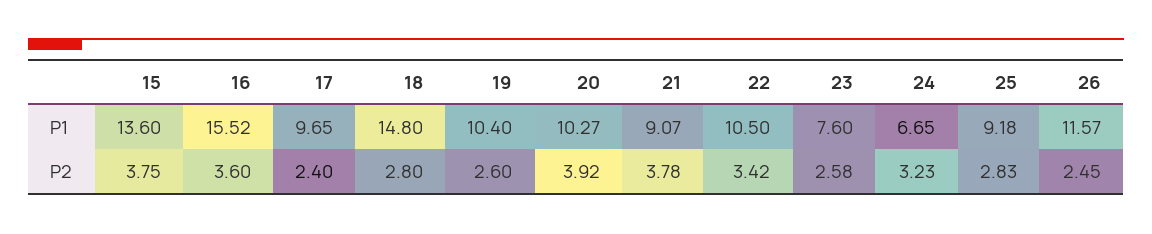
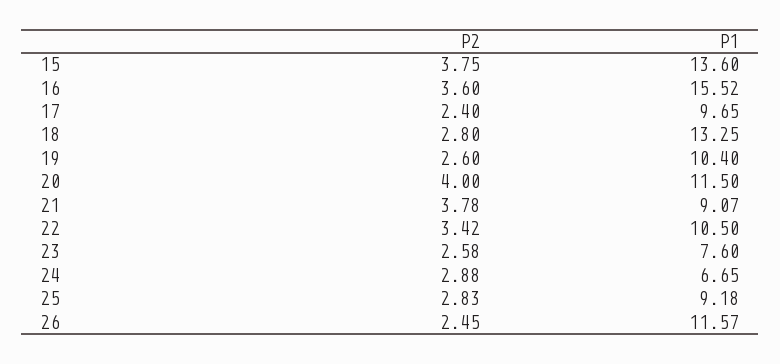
18, P1: 14.8 -> 13.25
20, P1: 10.27 -> 11.5
20, P2: 3.92 -> 4
24, P2: 3.23 -> 2.88

